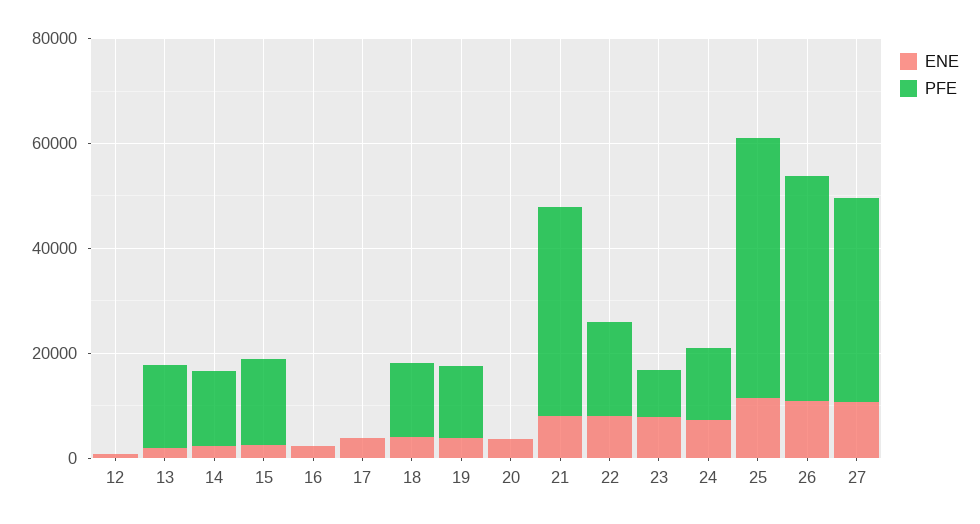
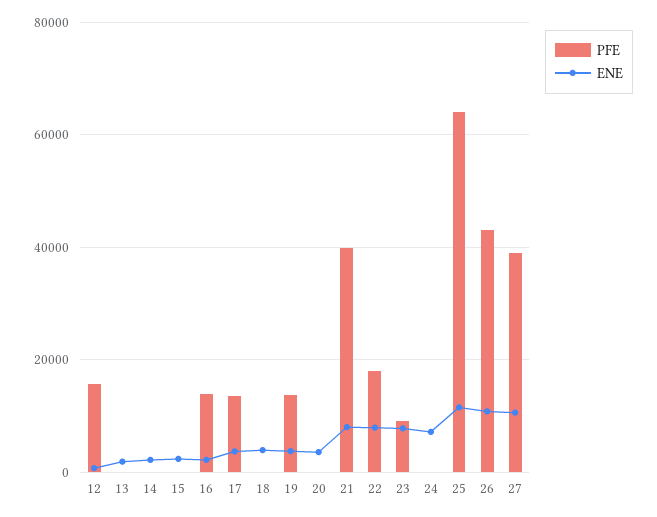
PFE, 12: 0 -> 16000
PFE, 13: 15000 -> 0
PFE, 14: 15000 -> 0
PFE, 15: 15000 -> 0
PFE, 16: 0 -> 14000
PFE, 17: 0 -> 14000
PFE, 18: 15000 -> 0
PFE, 24: 15000 -> 0
PFE, 25: 50000 -> 64000

